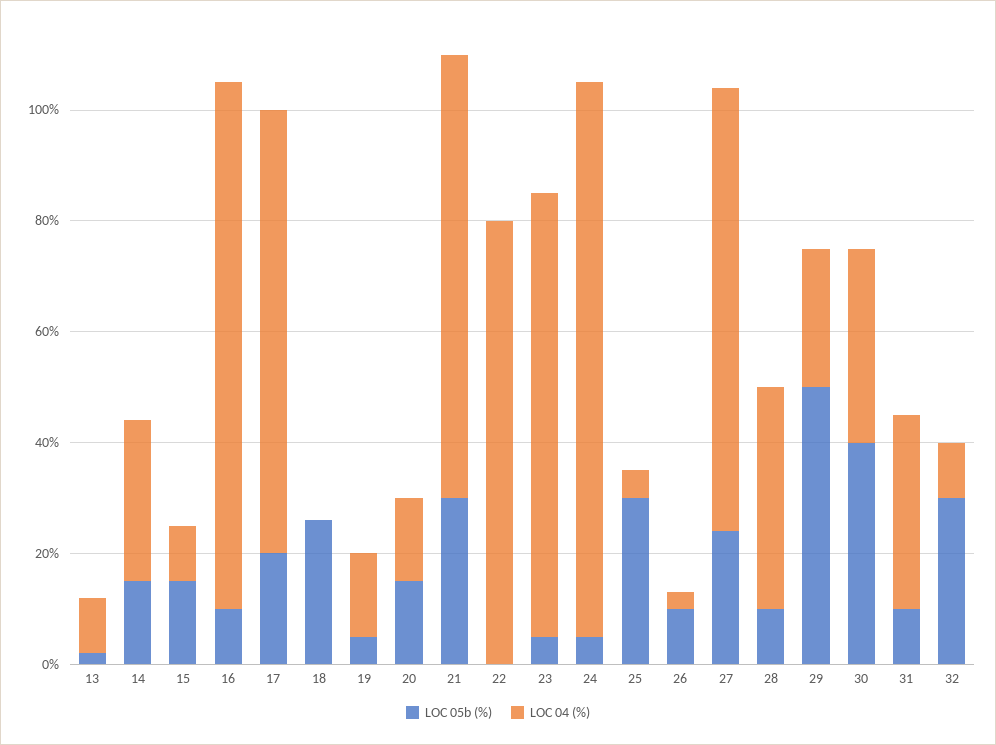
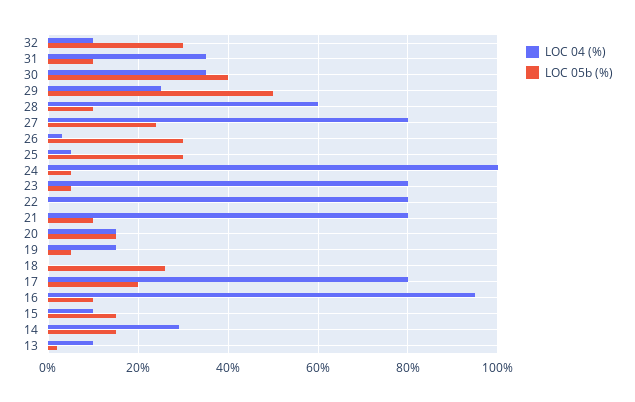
LOC 05b (%), 21: 30 -> 10
LOC 05b (%), 26: 10 -> 30
LOC 04 (%), 28: 40 -> 60

